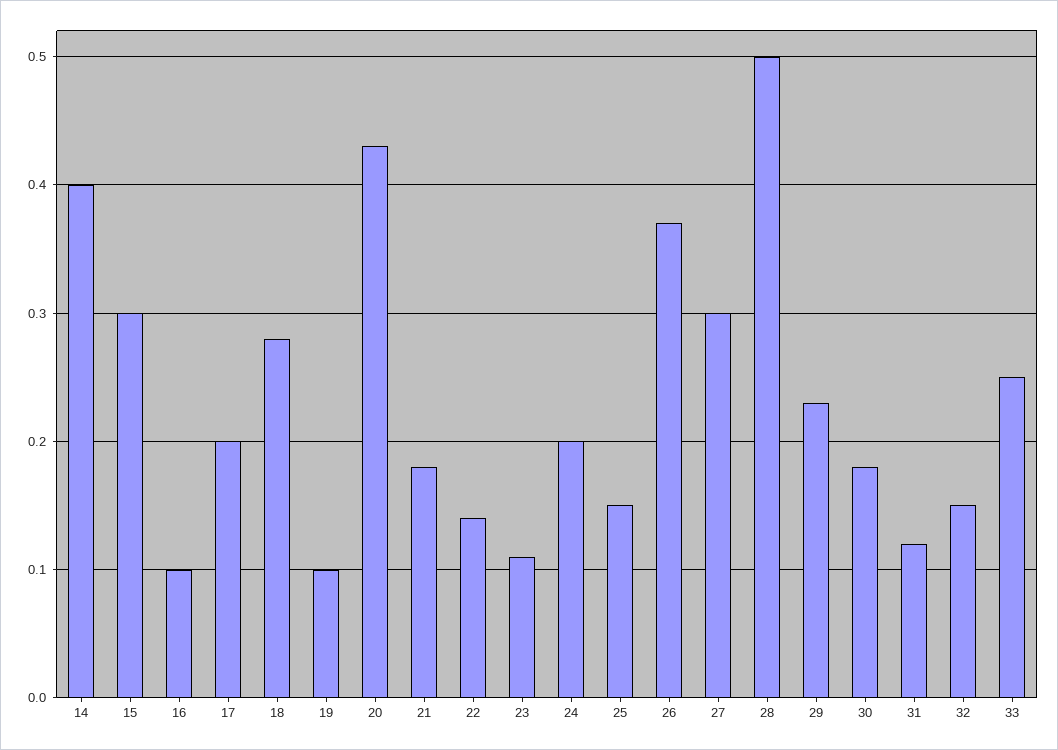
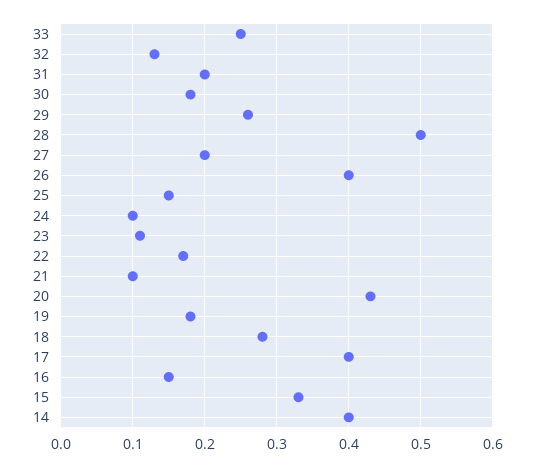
15: 0.3 -> 0.33
16: 0.1 -> 0.15
17: 0.2 -> 0.4
19: 0.1 -> 0.18
21: 0.18 -> 0.1
22: 0.14 -> 0.17
24: 0.2 -> 0.1
26: 0.37 -> 0.4
27: 0.3 -> 0.2
29: 0.23 -> 0.26
31: 0.12 -> 0.2
32: 0.15 -> 0.13

